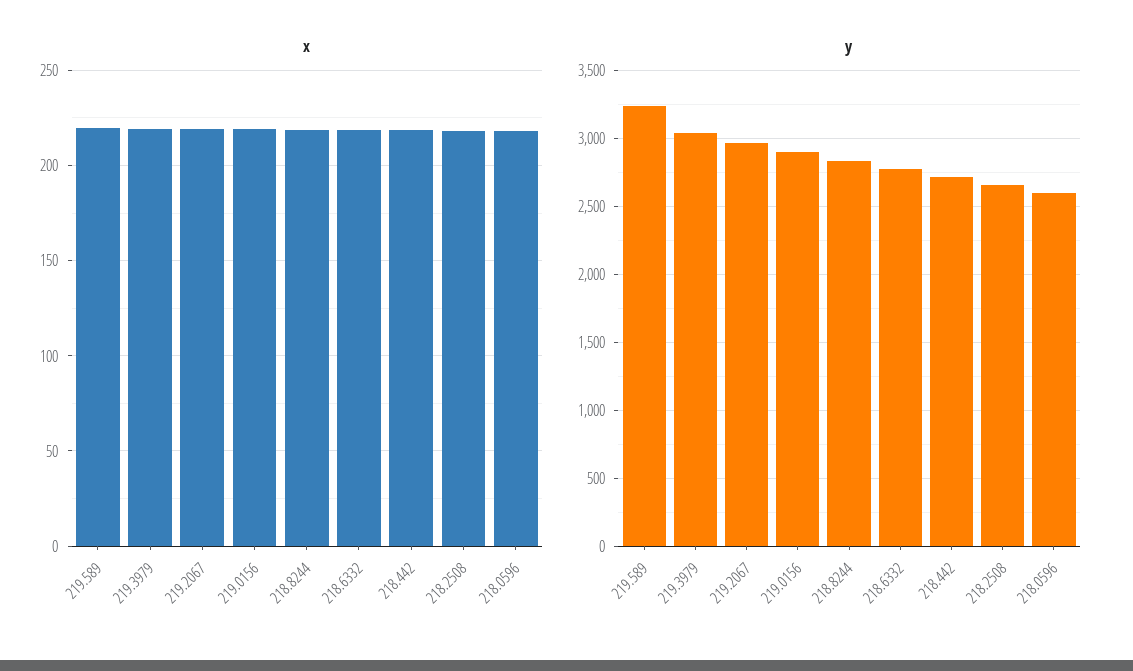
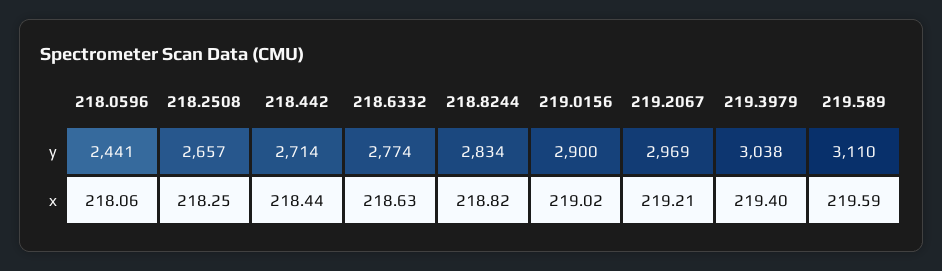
y, 219.589: 3250 -> 3110
y, 218.0596: 2600 -> 2441

